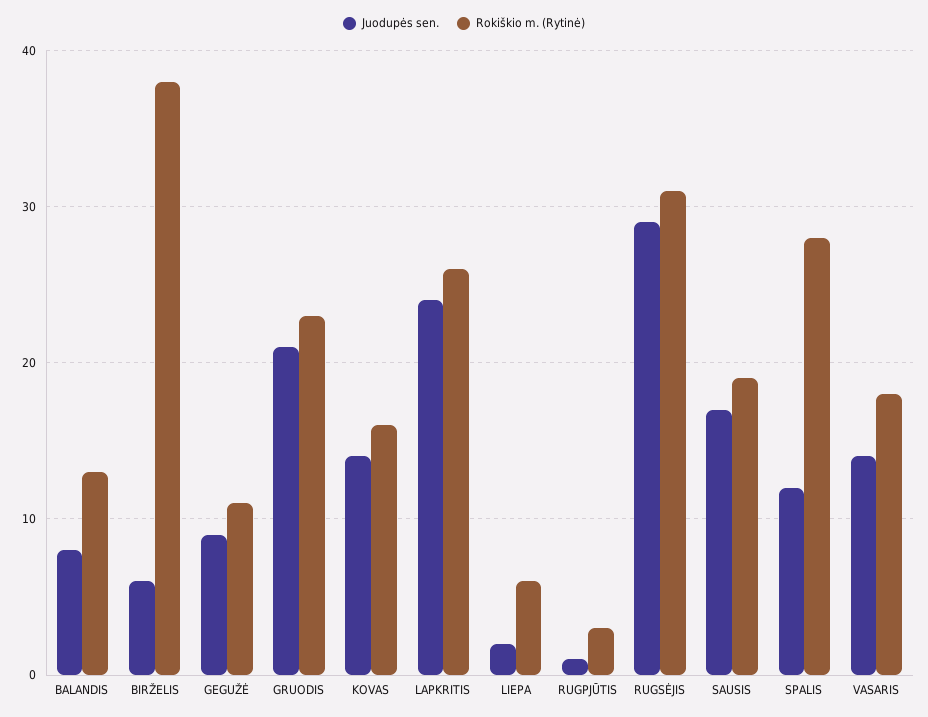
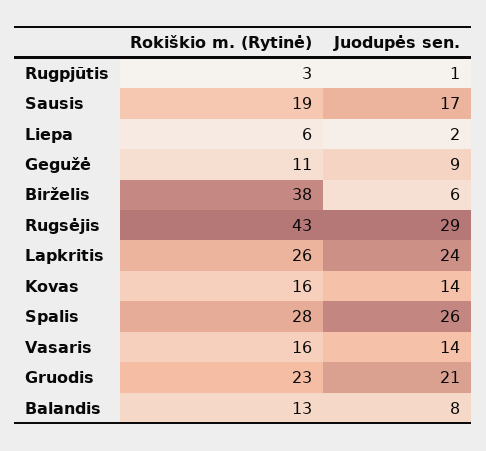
Rokiškio m. (Rytinė), RUGSĖJIS: 31 -> 43
Juodupės sen., SPALIS: 12 -> 26
Rokiškio m. (Rytinė), VASARIS: 18 -> 16

